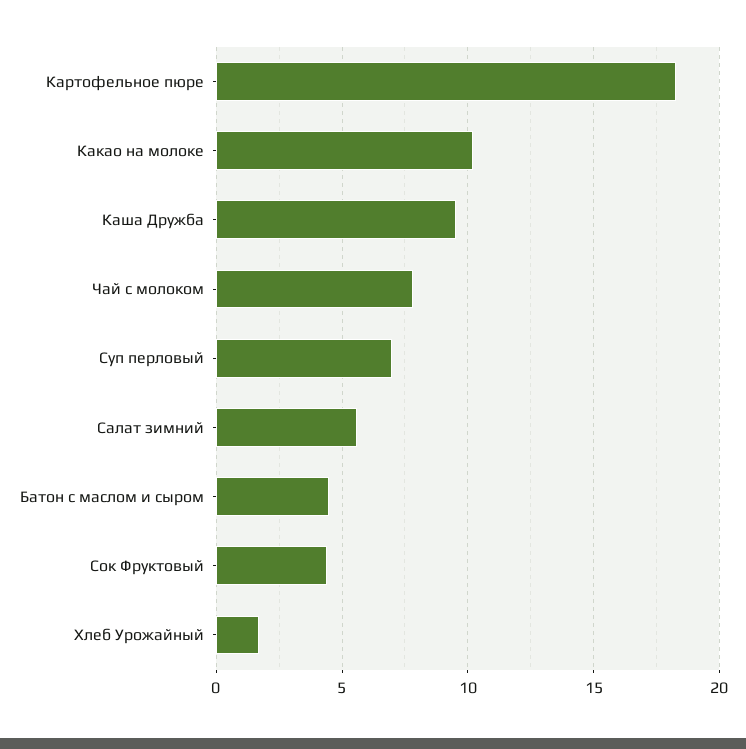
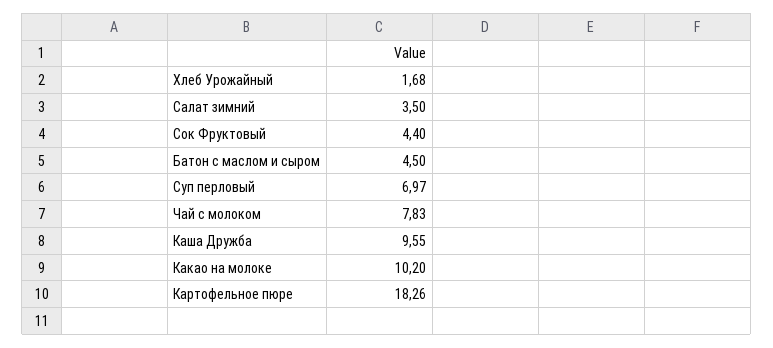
Салат зимний: 5.5 -> 3.5

